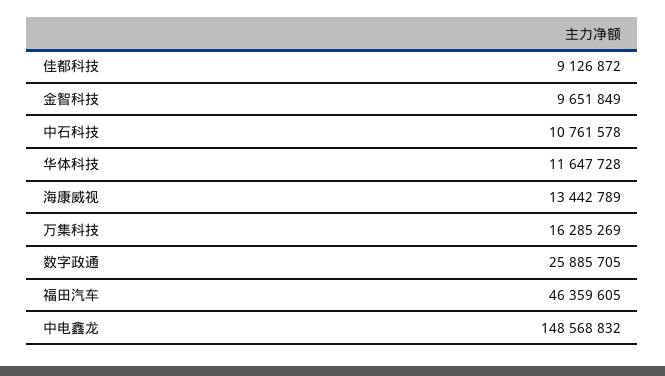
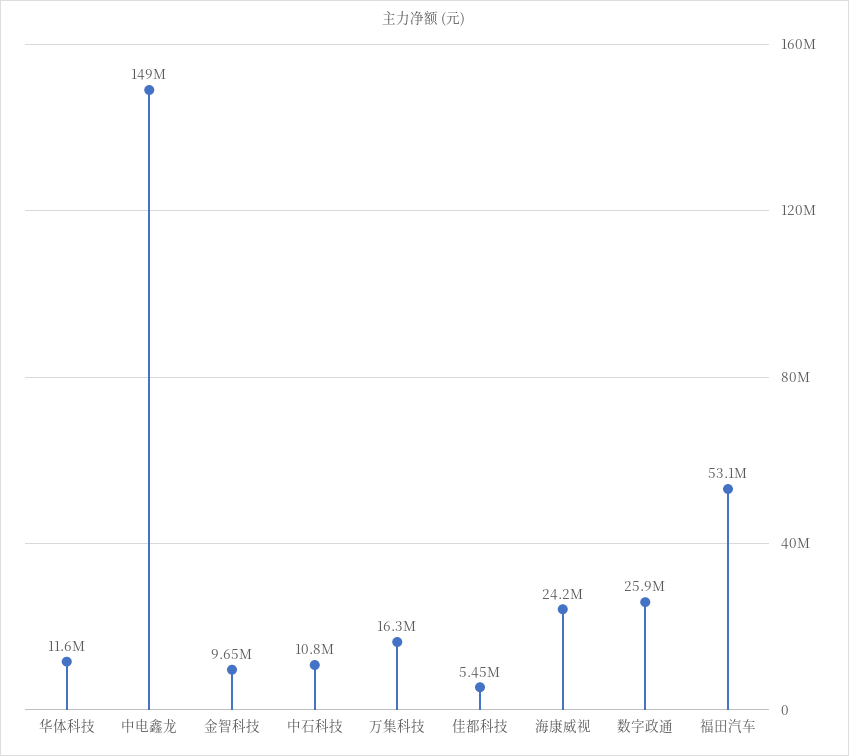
佳都科技: 9126872 -> 5450000
海康威视: 13442789 -> 24200000
福田汽车: 46359605 -> 53100000

